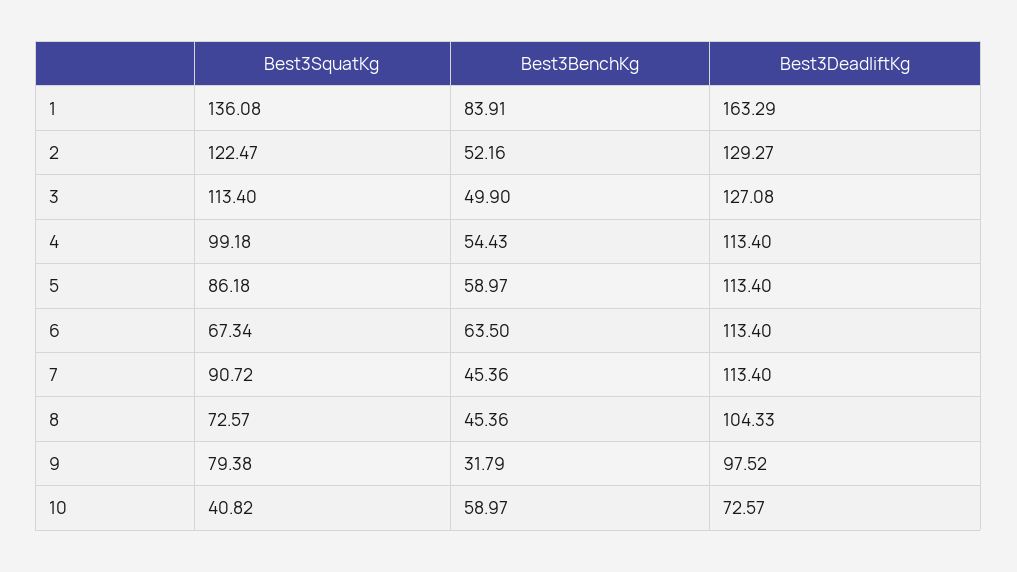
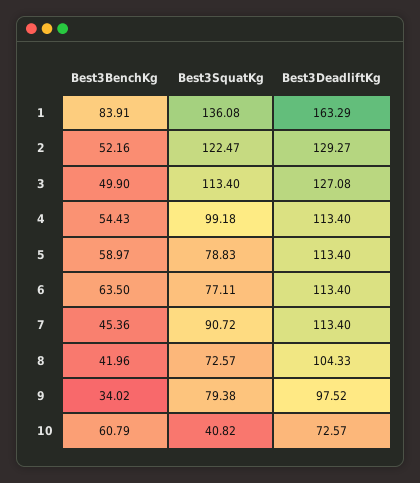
Best3SquatKg, 5: 86.18 -> 78.83
Best3SquatKg, 6: 67.34 -> 77.11
Best3BenchKg, 8: 45.36 -> 41.96
Best3BenchKg, 9: 31.79 -> 34.02
Best3BenchKg, 10: 58.97 -> 60.79

